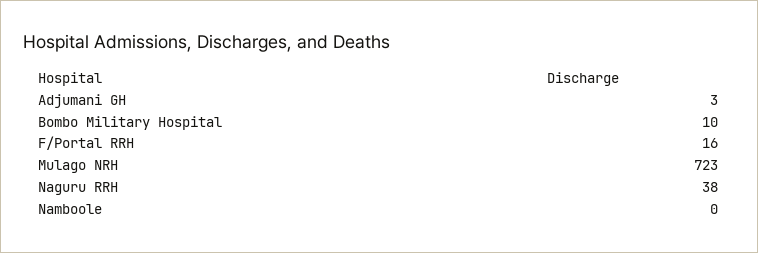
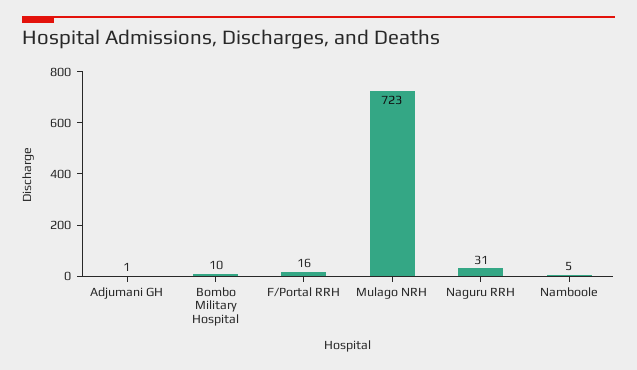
Adjumani GH: 3 -> 1
Naguru RRH: 38 -> 31
Namboole: 0 -> 5

